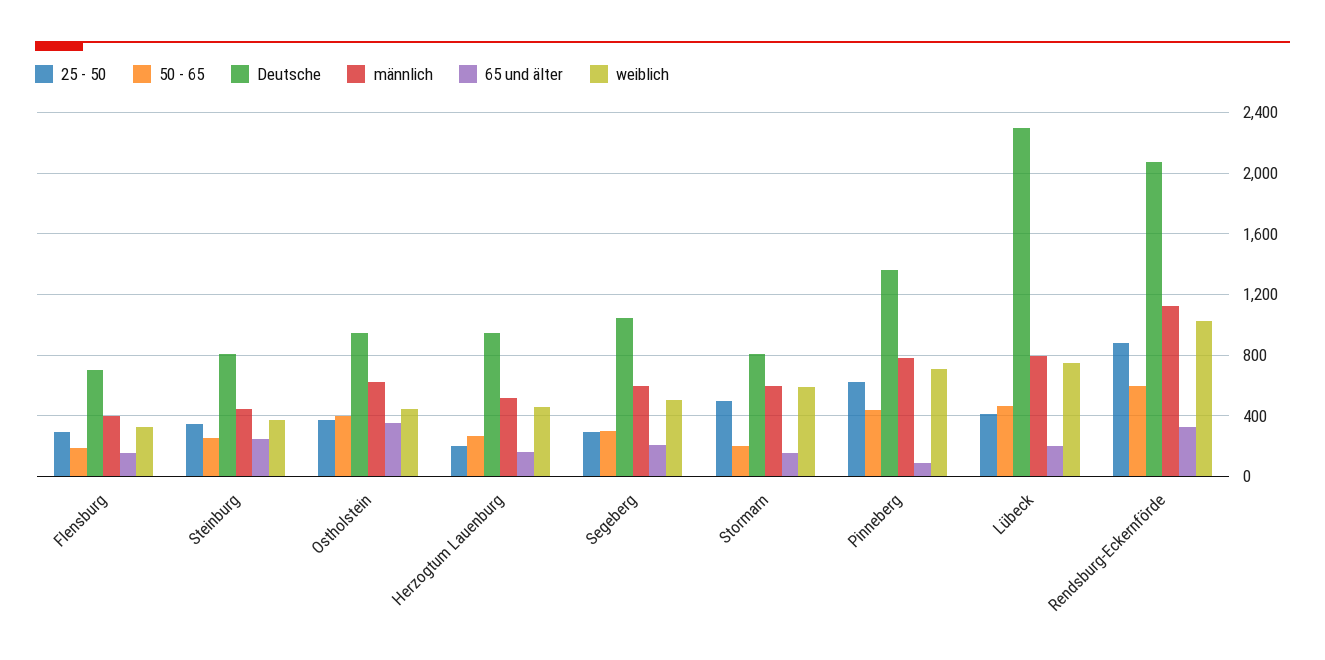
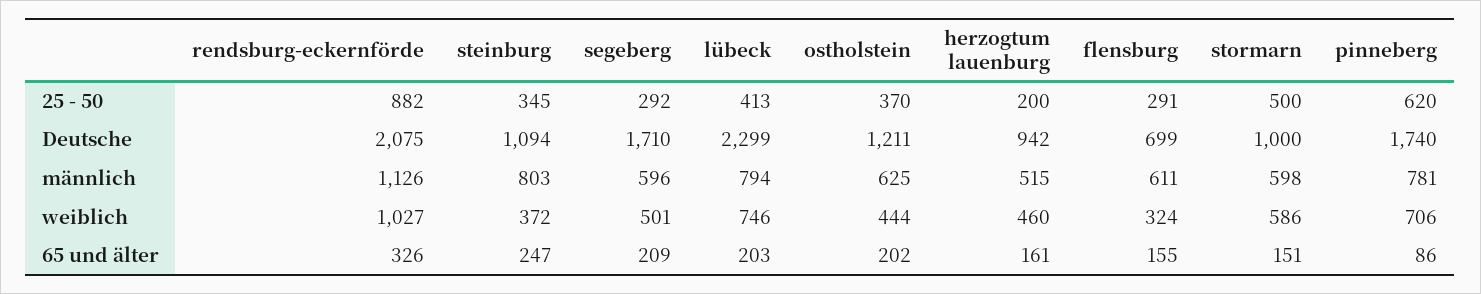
50 - 65, Flensburg: 200 -> none
männlich, Flensburg: 400 -> 611
50 - 65, Steinburg: 250 -> none
Deutsche, Steinburg: 800 -> 1094
männlich, Steinburg: 450 -> 803
50 - 65, Ostholstein: 400 -> none
Deutsche, Ostholstein: 950 -> 1211
65 und älter, Ostholstein: 350 -> 202
50 - 65, Herzogtum Lauenburg: 250 -> none
50 - 65, Segeberg: 300 -> none
Deutsche, Segeberg: 1050 -> 1710
50 - 65, Stormarn: 200 -> none
Deutsche, Stormarn: 800 -> 1000
50 - 65, Pinneberg: 450 -> none
Deutsche, Pinneberg: 1350 -> 1740
50 - 65, Lübeck: 450 -> none
50 - 65, Rendsburg-Eckernförde: 600 -> none

